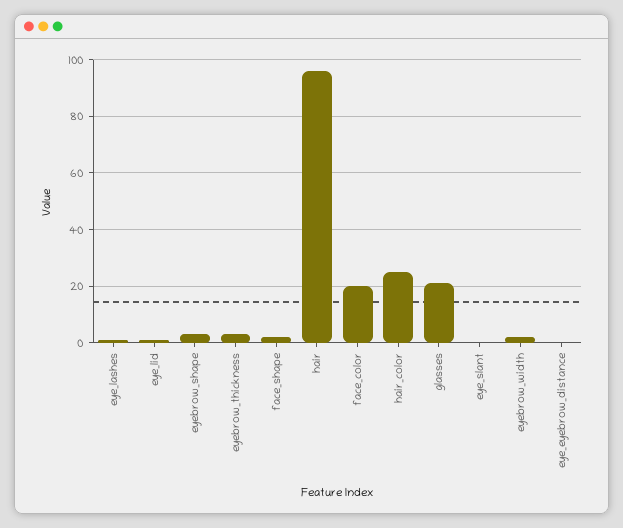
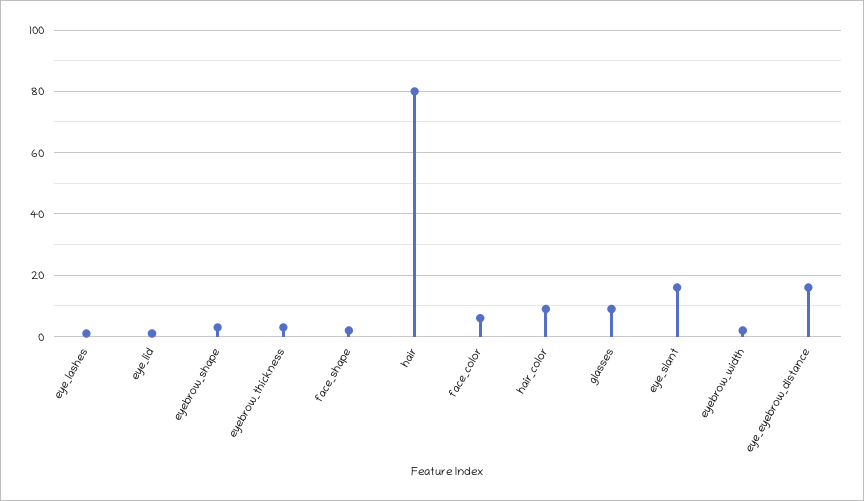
hair: 95 -> 80
face_color: 20 -> 5
hair_color: 25 -> 10
glasses: 20 -> 10
eye_slant: 0 -> 15
eye_eyebrow_distance: 0 -> 15

